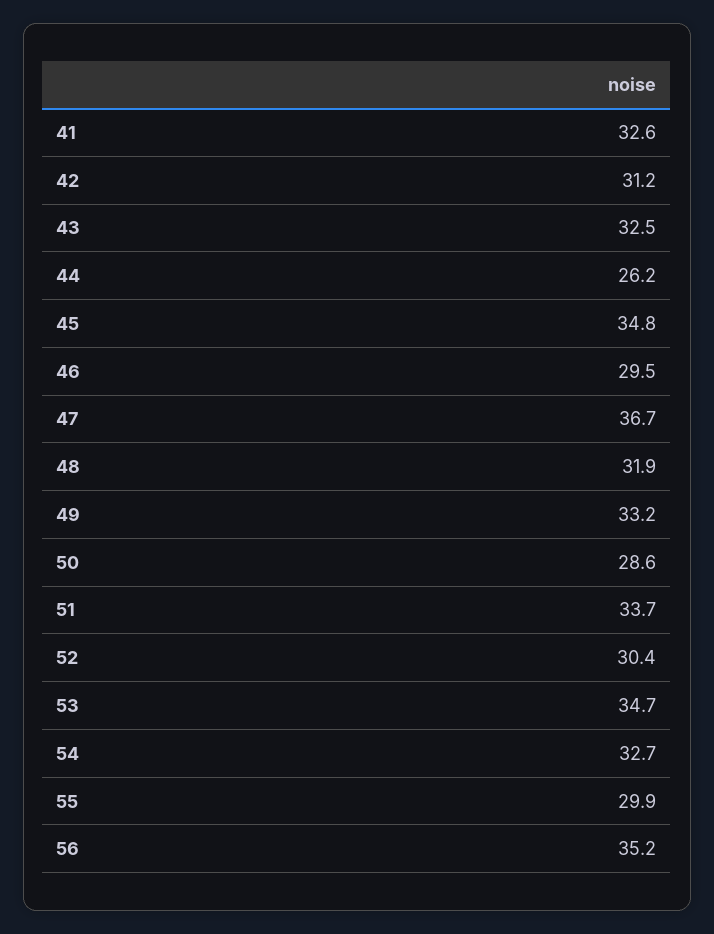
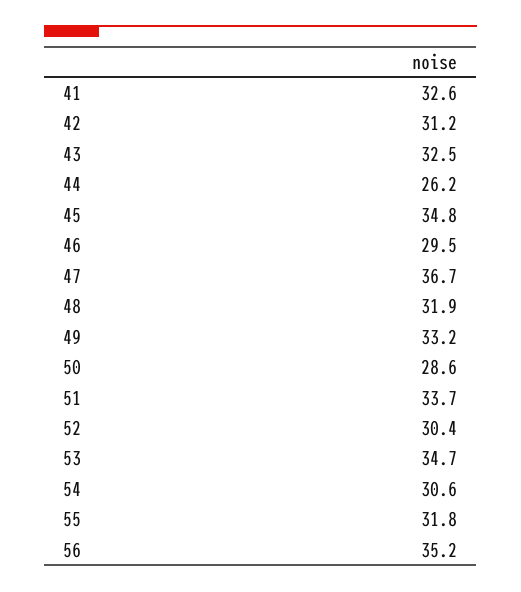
54: 32.7 -> 30.6
55: 29.9 -> 31.8

